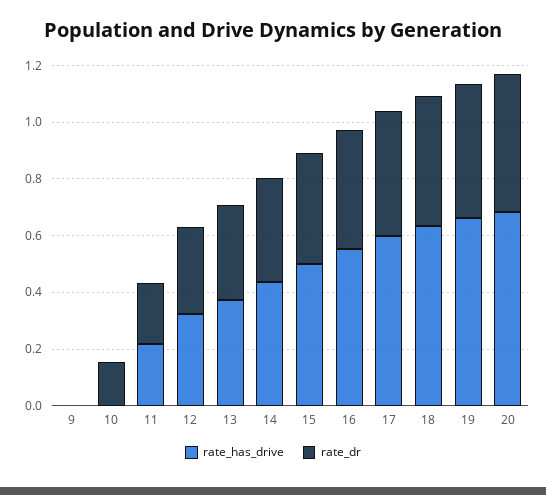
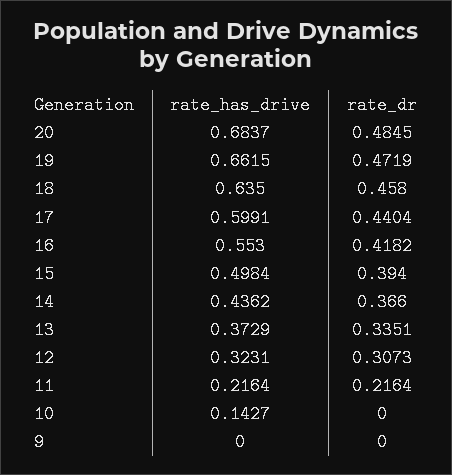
rate_has_drive, 10: 0 -> 0.1427
rate_dr, 10: 0.15 -> 0

